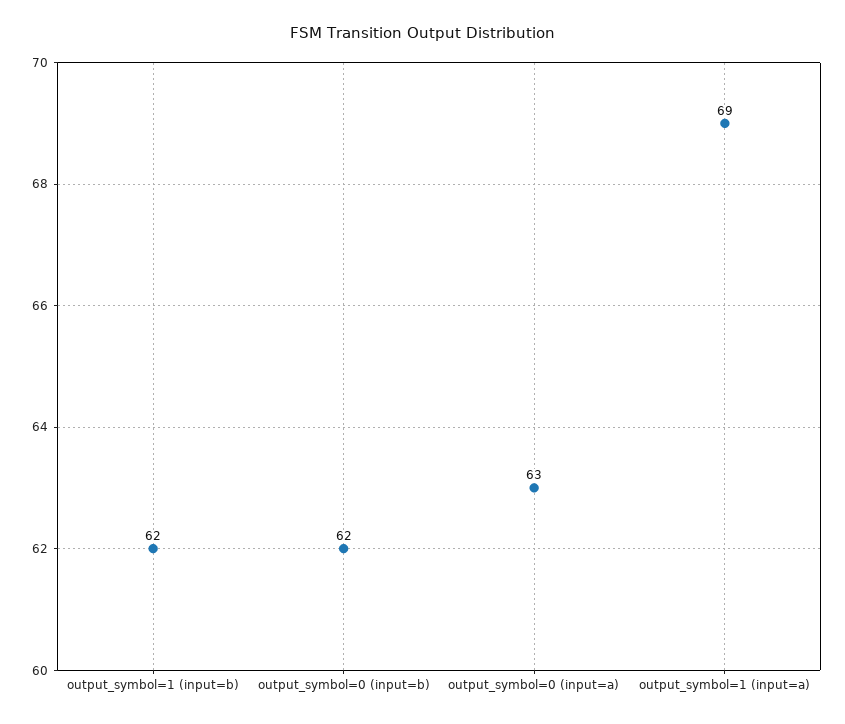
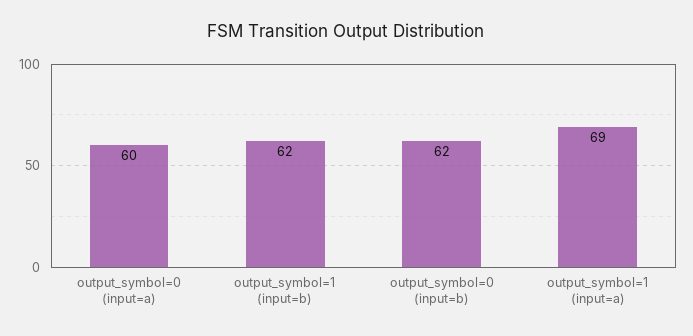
output_symbol=0 (input=a): 63 -> 60

